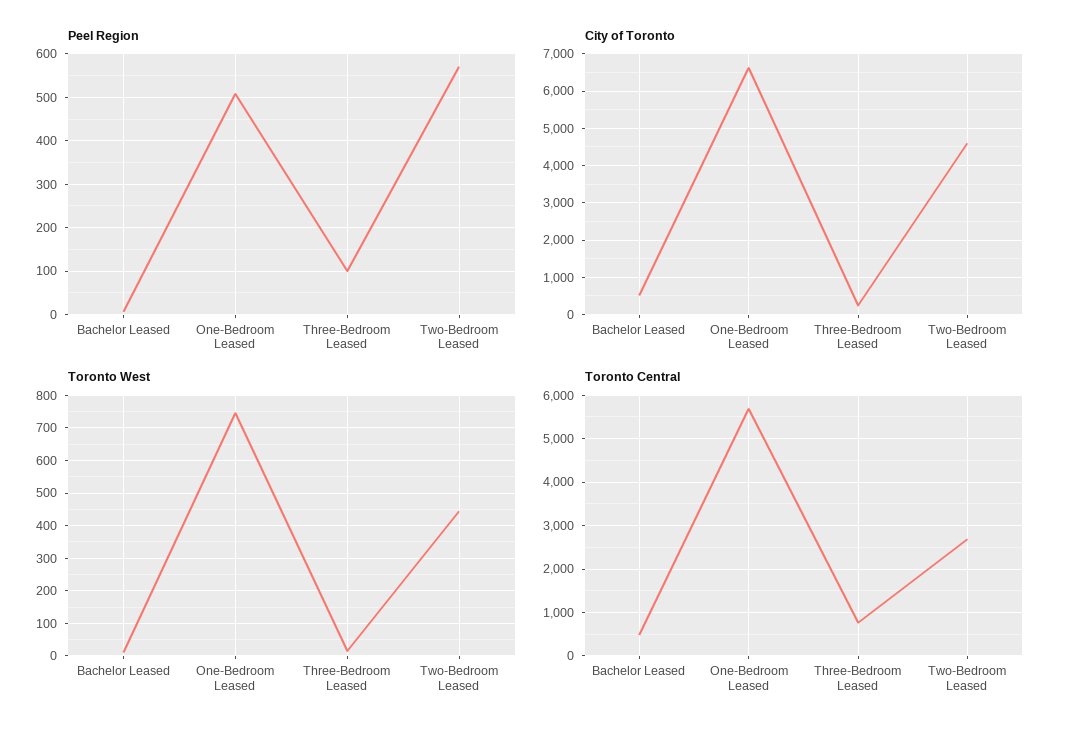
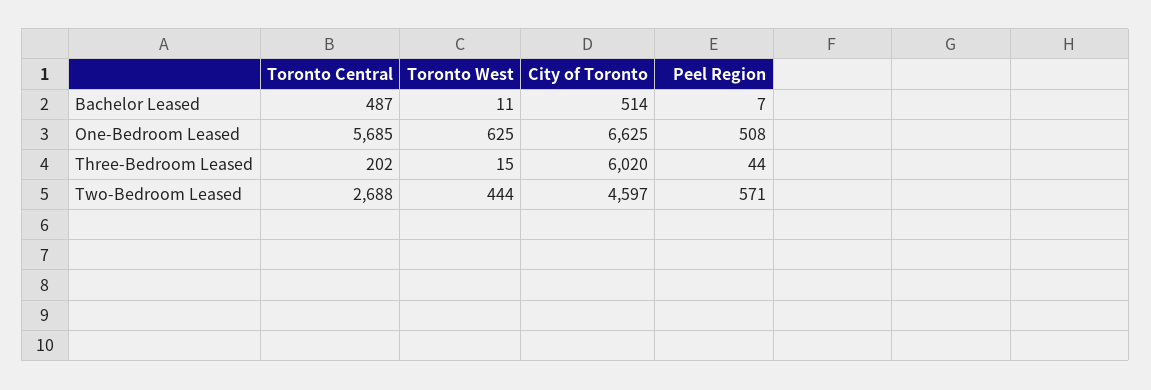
Peel Region, Three-Bedroom Leased: 100 -> 44
City of Toronto, Three-Bedroom Leased: 200 -> 6020
Toronto West, One-Bedroom Leased: 740 -> 625
Toronto Central, Three-Bedroom Leased: 800 -> 202

